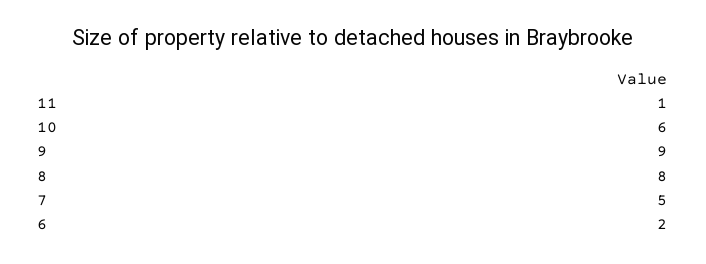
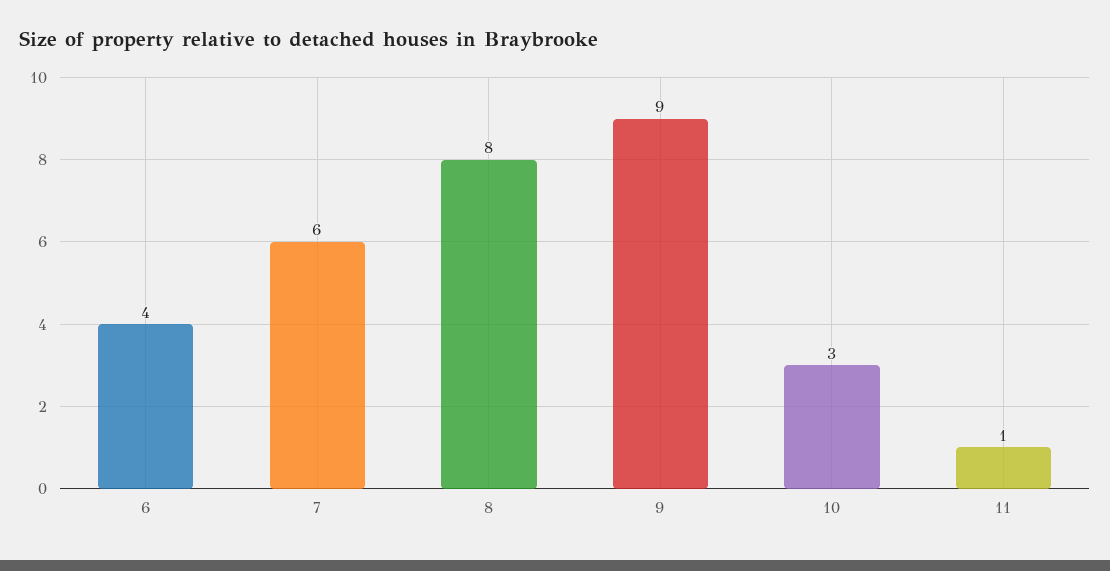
10: 6 -> 3
7: 5 -> 6
6: 2 -> 4

